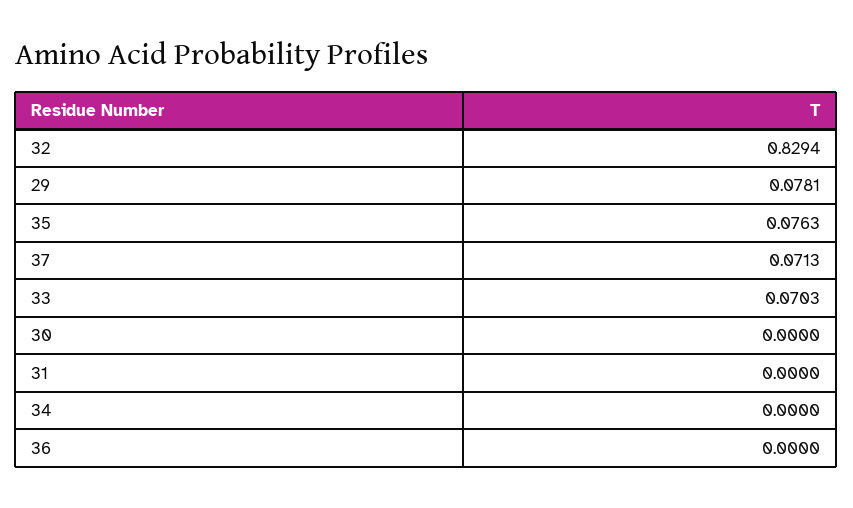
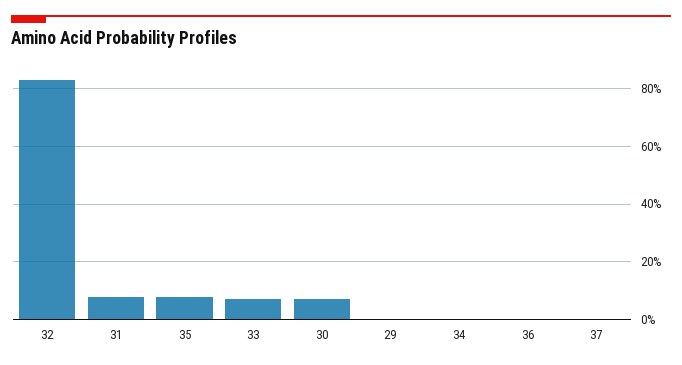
29: 0.0781 -> 0
37: 0.0713 -> 0
30: 0 -> 0.075
31: 0 -> 0.075

